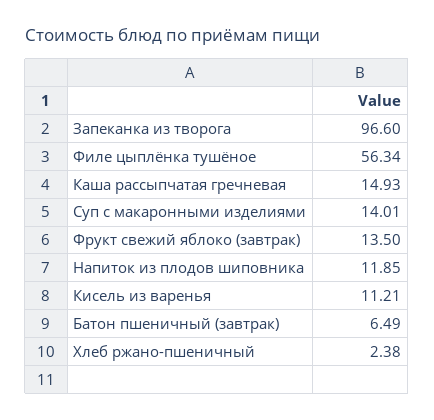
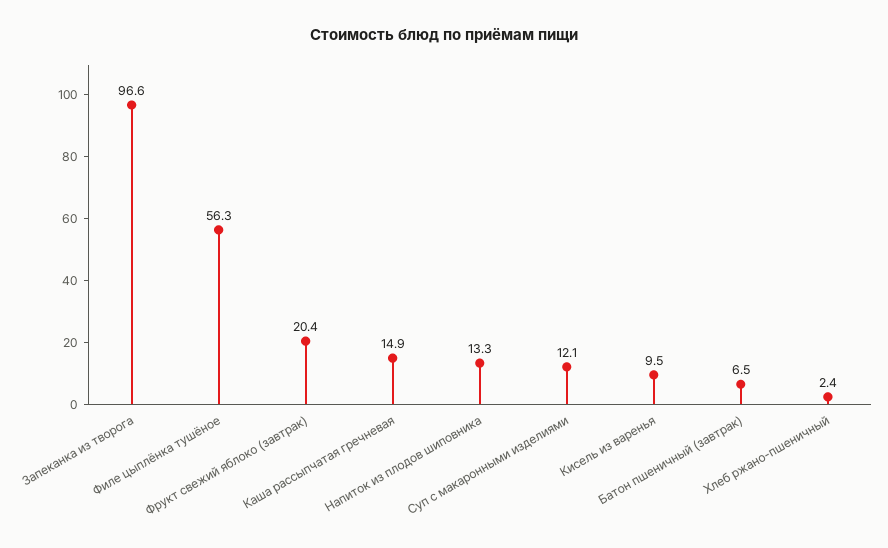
Суп с макаронными изделиями: 14.01 -> 12.1
Фрукт свежий яблоко (завтрак): 13.5 -> 20.4
Напиток из плодов шиповника: 11.85 -> 13.3
Кисель из варенья: 11.21 -> 9.5

